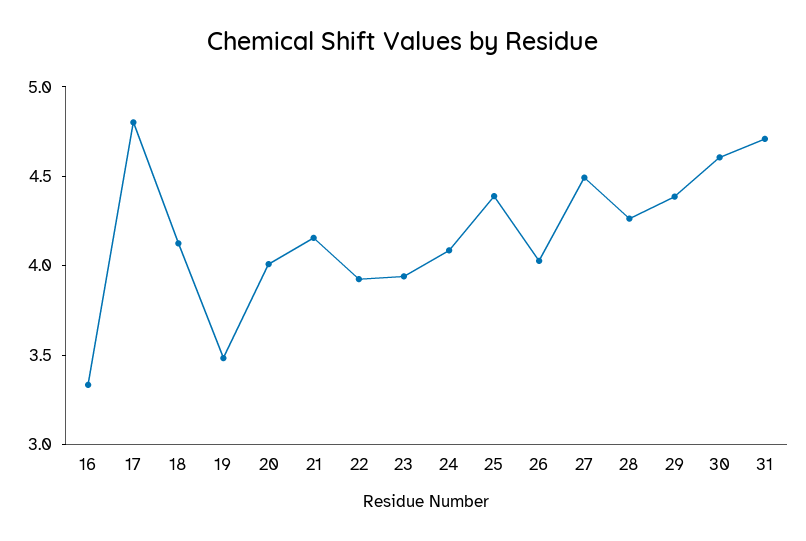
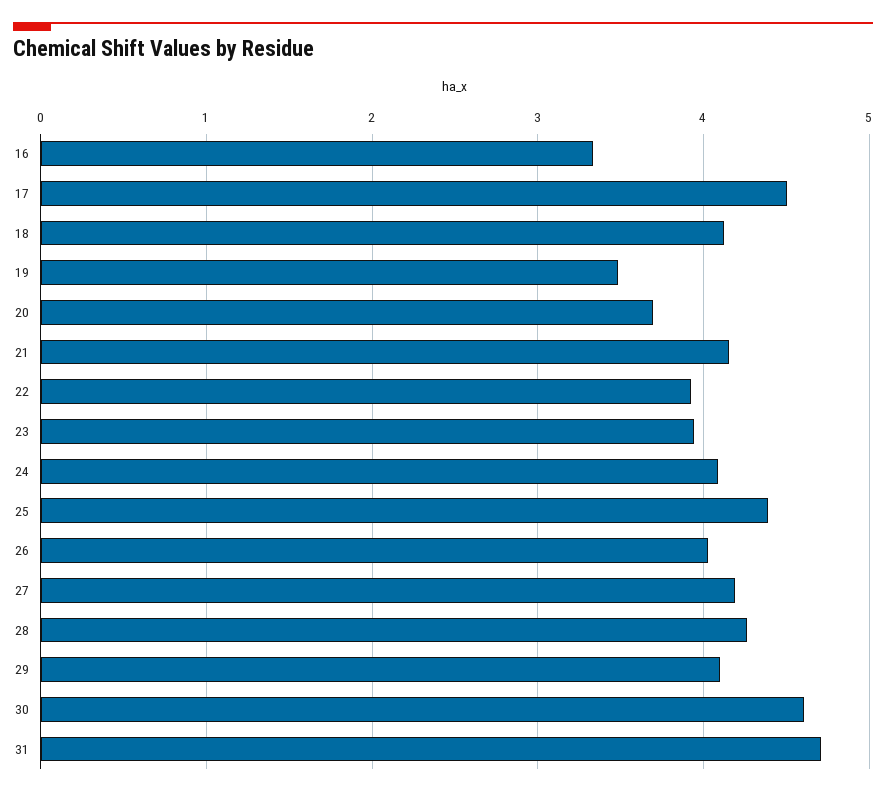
17: 4.8 -> 4.5
20: 4 -> 3.7
27: 4.5 -> 4.2
29: 4.4 -> 4.1

